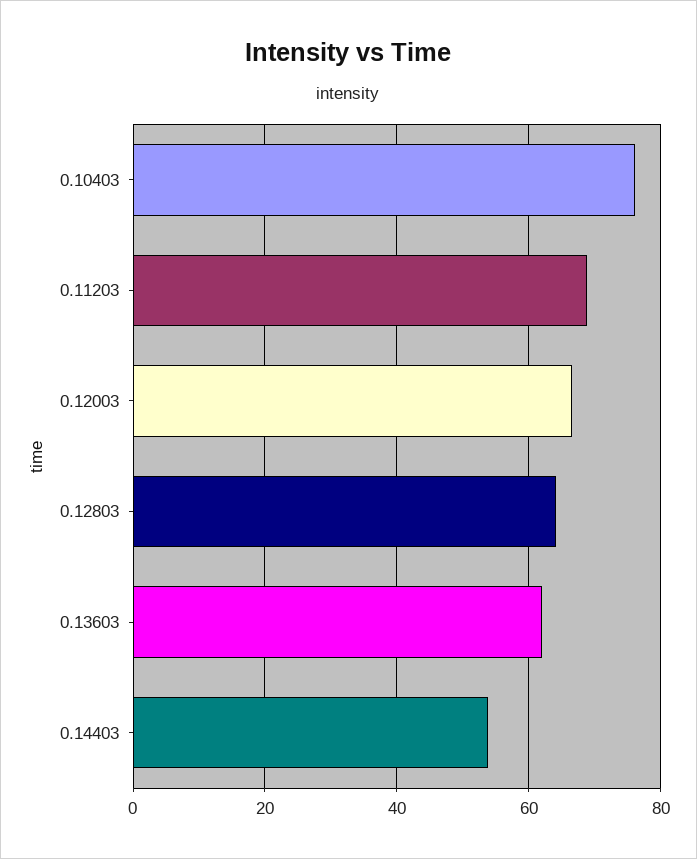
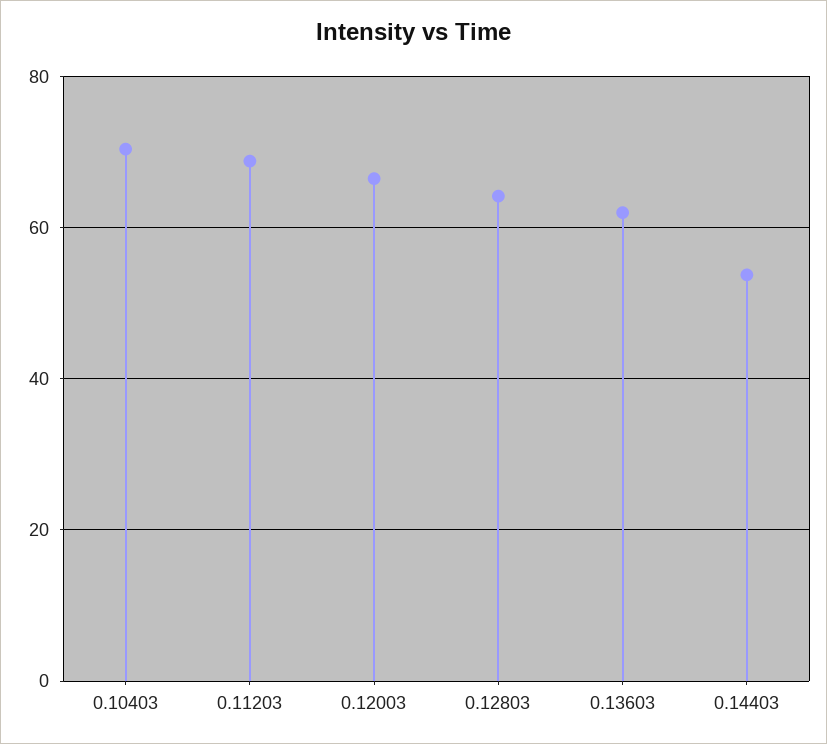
0.10403: 76 -> 70

